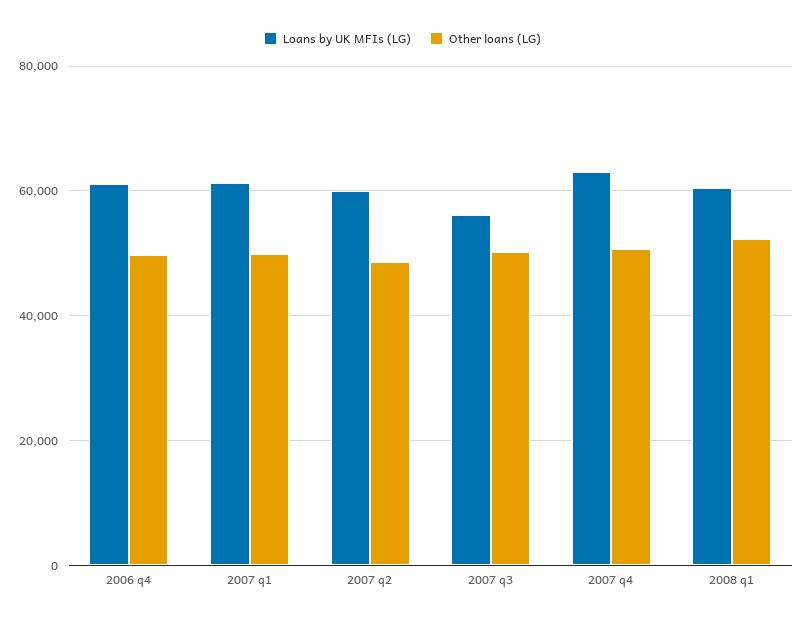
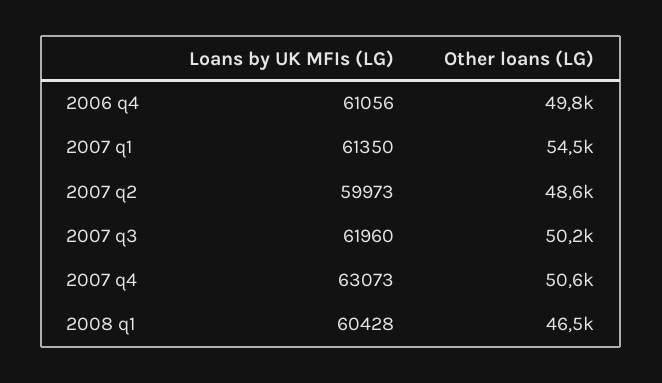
Other loans (LG), 2007 q1: 50000 -> 54500
Loans by UK MFIs (LG), 2007 q3: 56000 -> 61960
Other loans (LG), 2008 q1: 52000 -> 46500

